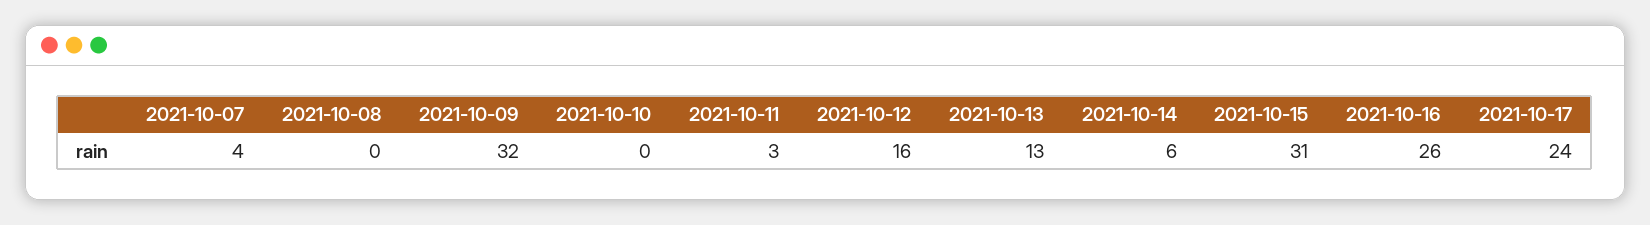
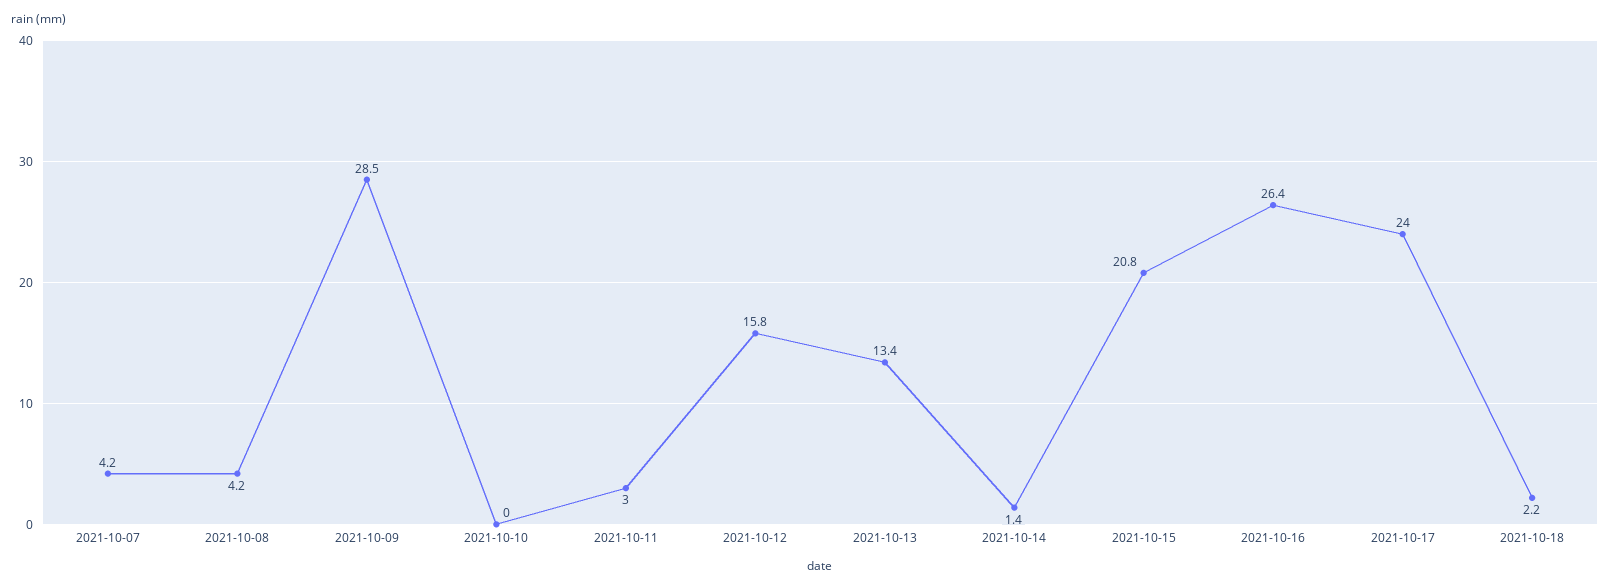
2021-10-08: 0 -> 4.2
2021-10-09: 32 -> 28.5
2021-10-14: 6 -> 1.4
2021-10-15: 31 -> 20.8
2021-10-18: none -> 2.2

